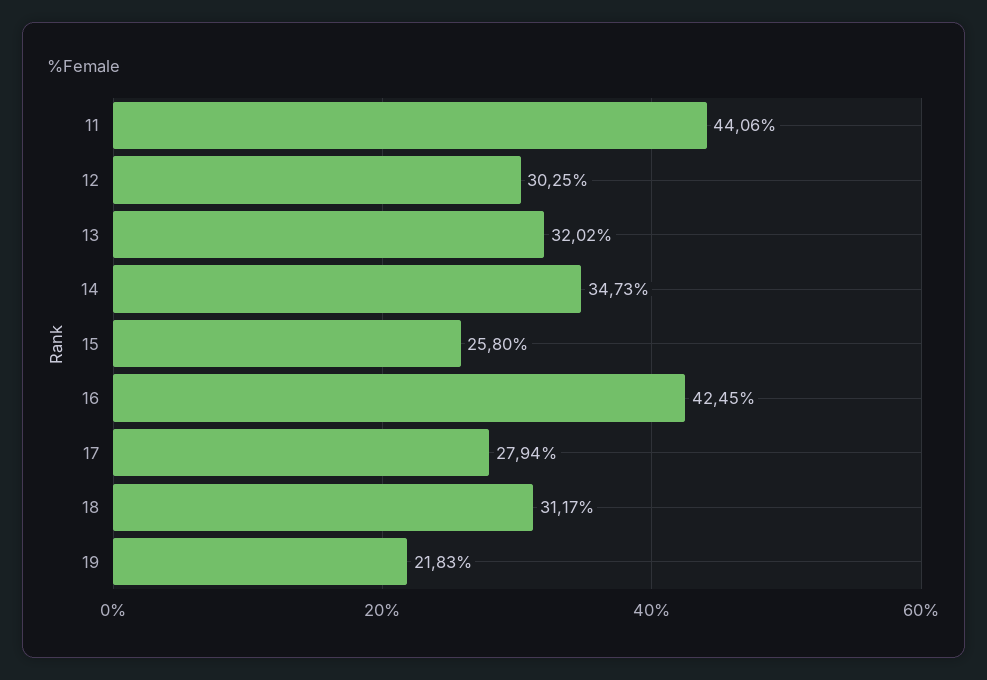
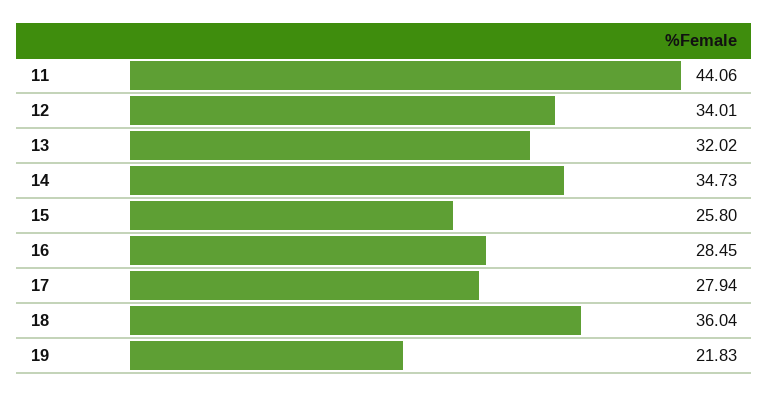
12: 30.25 -> 34.01
16: 42.45 -> 28.45
18: 31.17 -> 36.04

